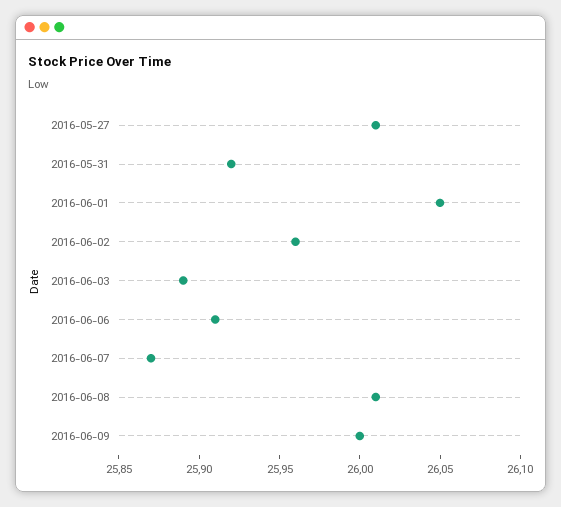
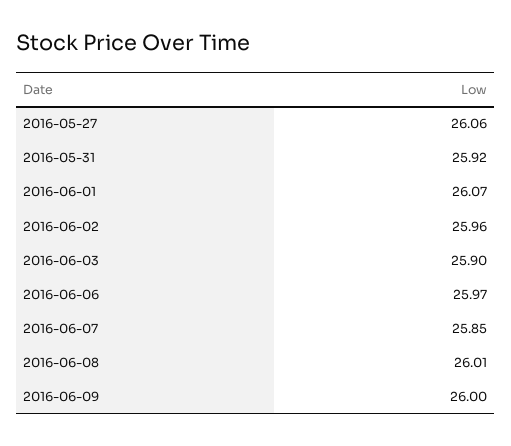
2016-05-27: 26.01 -> 26.06
2016-06-01: 26.05 -> 26.07
2016-06-03: 25.89 -> 25.9
2016-06-06: 25.91 -> 25.97
2016-06-07: 25.87 -> 25.85

